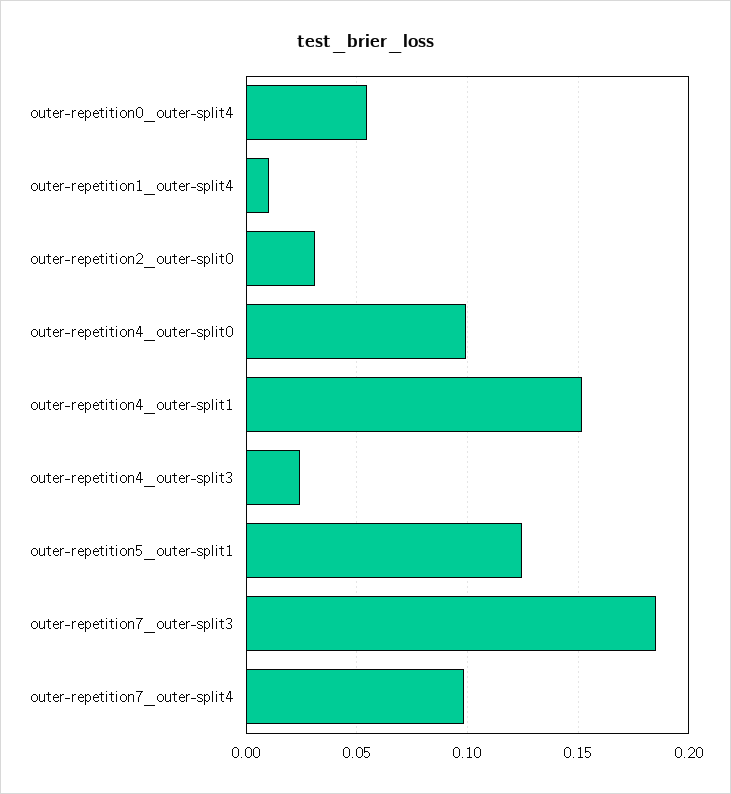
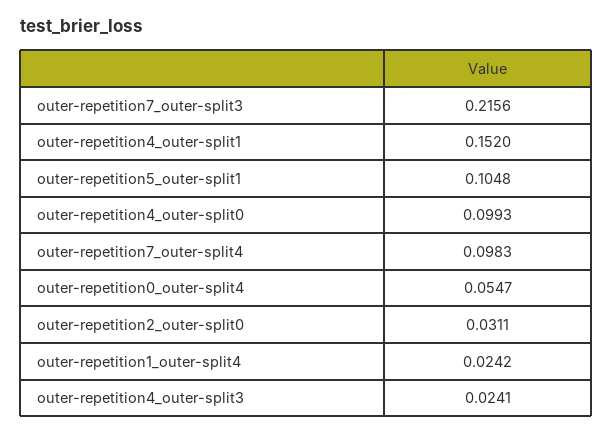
outer-repetition1_outer-split4: 0.01 -> 0.0242
outer-repetition5_outer-split1: 0.125 -> 0.1048
outer-repetition7_outer-split3: 0.185 -> 0.2156

